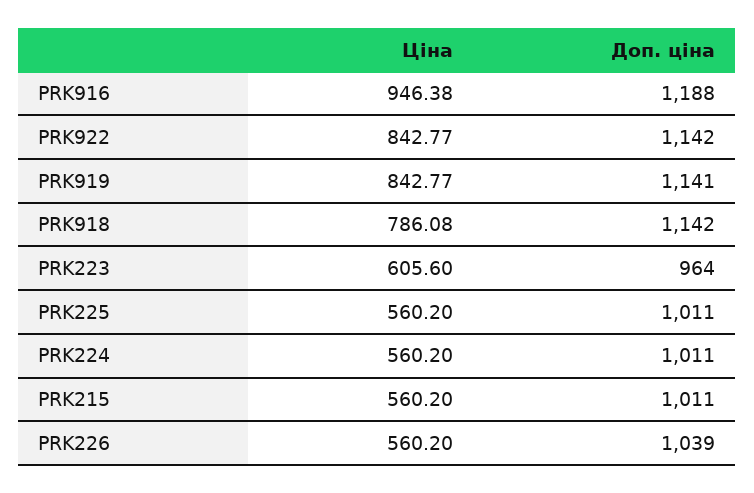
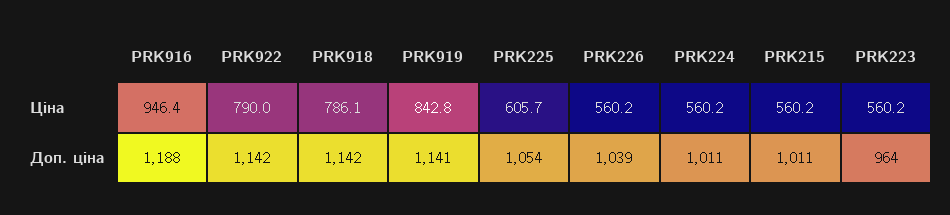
Ціна, PRK922: 842.77 -> 790
Ціна, PRK223: 605.6 -> 560.2
Ціна, PRK225: 560.2 -> 605.7
Доп. ціна, PRK225: 1011 -> 1054

